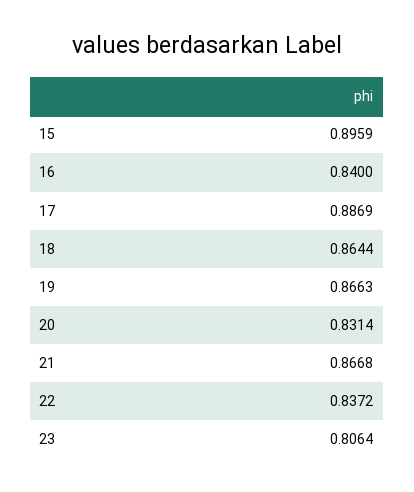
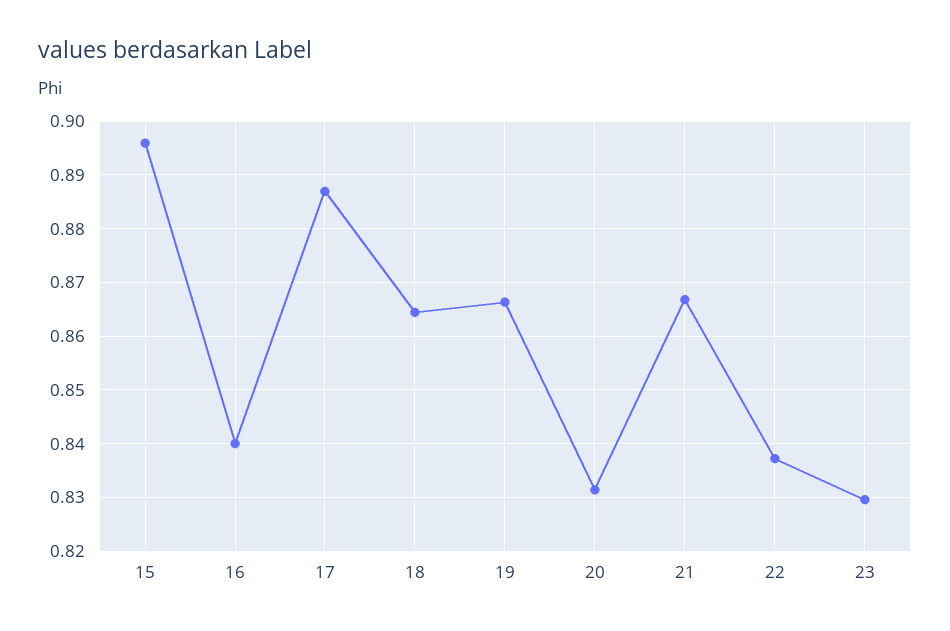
23: 0.8064 -> 0.83

